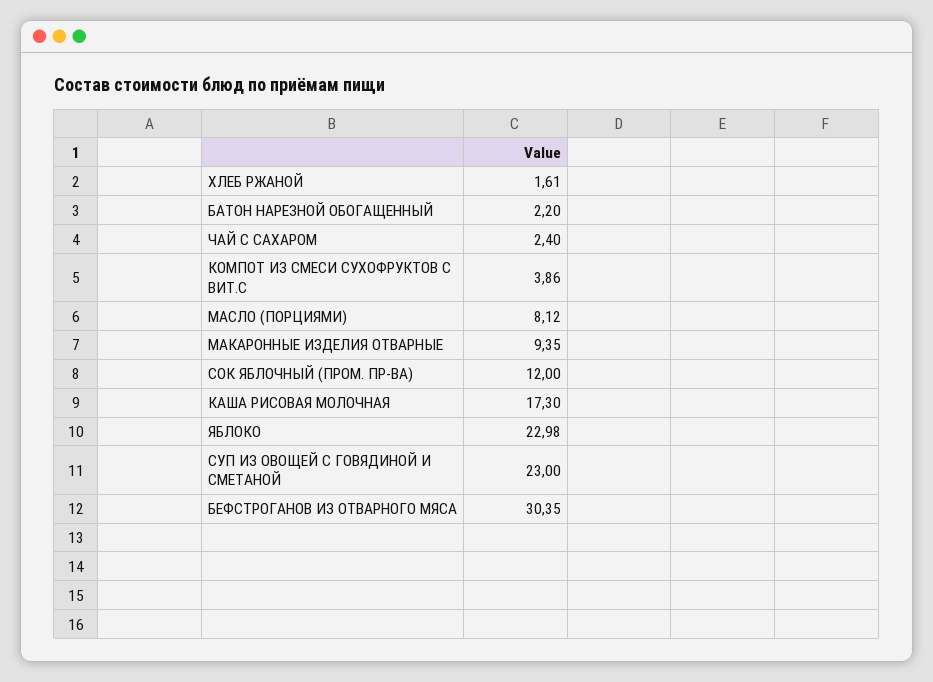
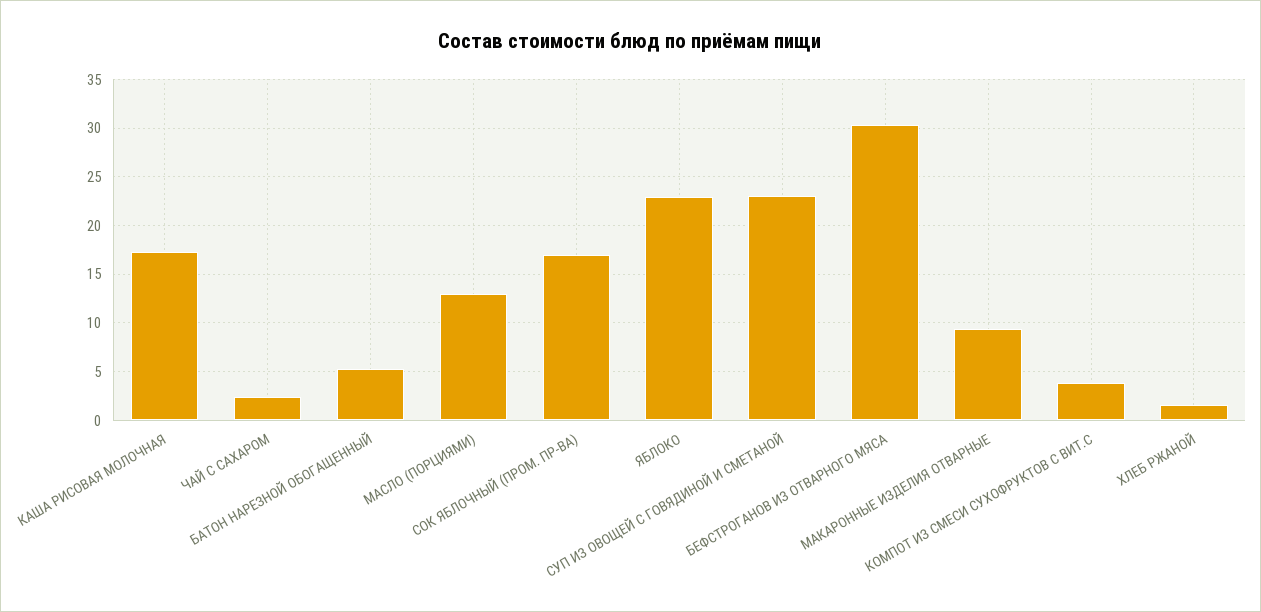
БАТОН НАРЕЗНОЙ ОБОГАЩЕННЫЙ: 2.2 -> 5
МАСЛО (ПОРЦИЯМИ): 8.12 -> 13
СОК ЯБЛОЧНЫЙ (ПРОМ. ПР-ВА): 12 -> 17

